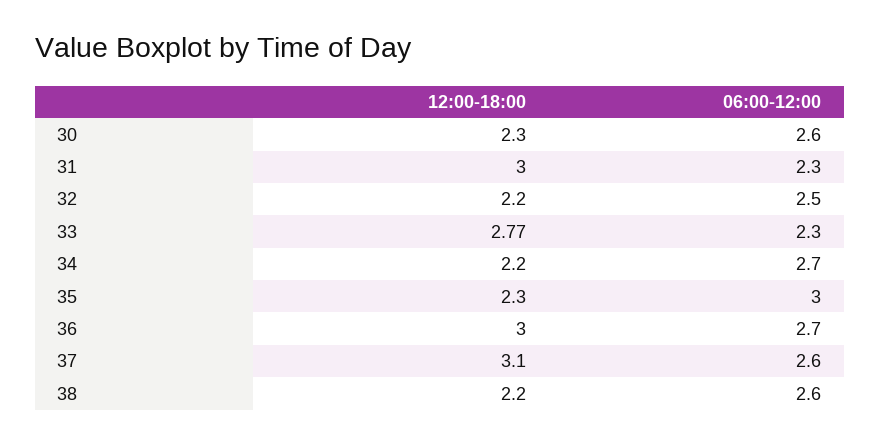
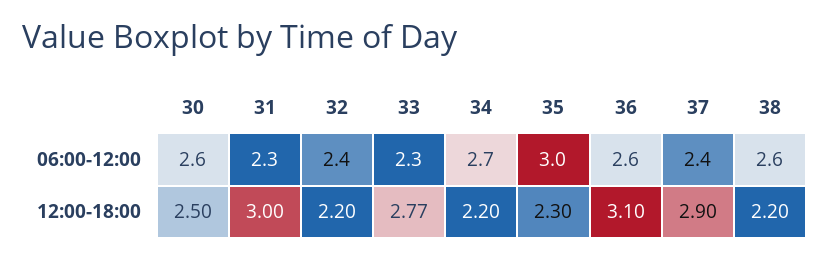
12:00-18:00, 30: 2.3 -> 2.5
06:00-12:00, 32: 2.5 -> 2.4
12:00-18:00, 36: 3 -> 3.1
06:00-12:00, 36: 2.7 -> 2.6
12:00-18:00, 37: 3.1 -> 2.9
06:00-12:00, 37: 2.6 -> 2.4

